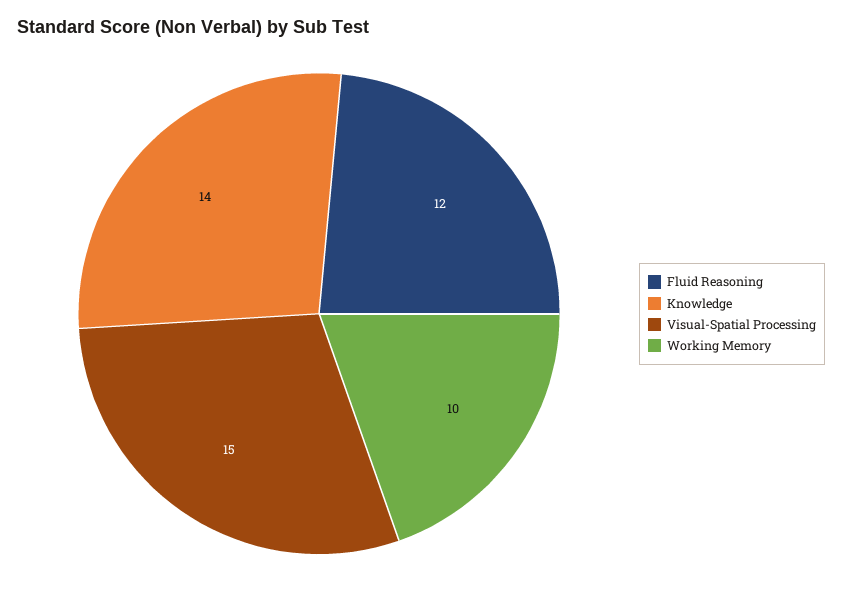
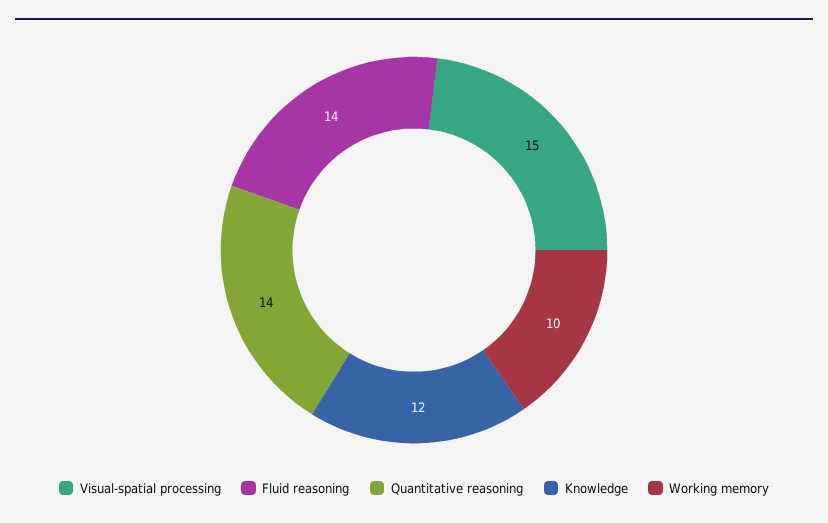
Fluid Reasoning: 12 -> 14
Knowledge: 14 -> 12
Quantitative reasoning: none -> 14

